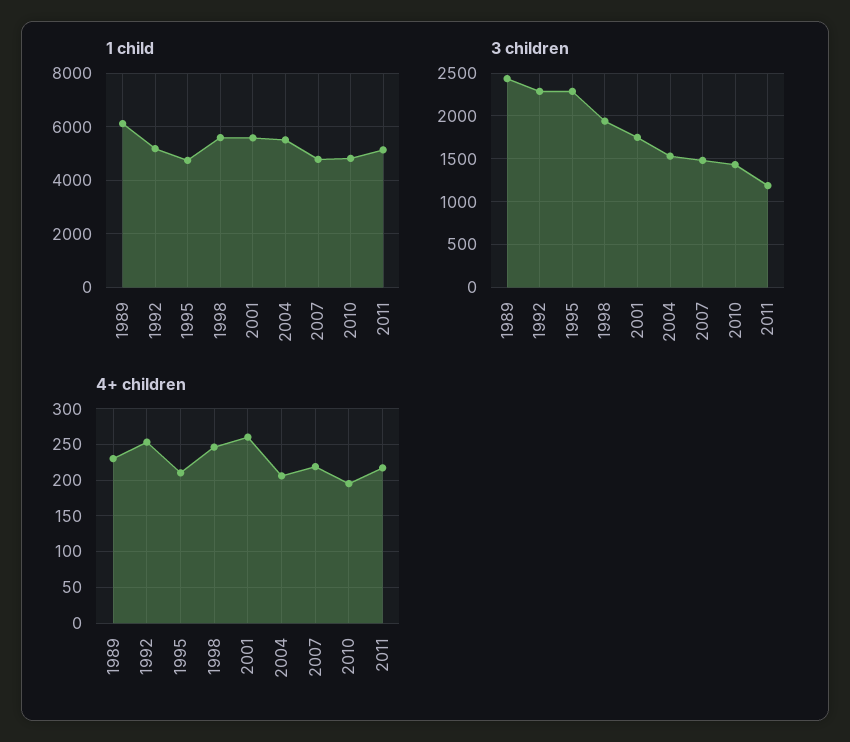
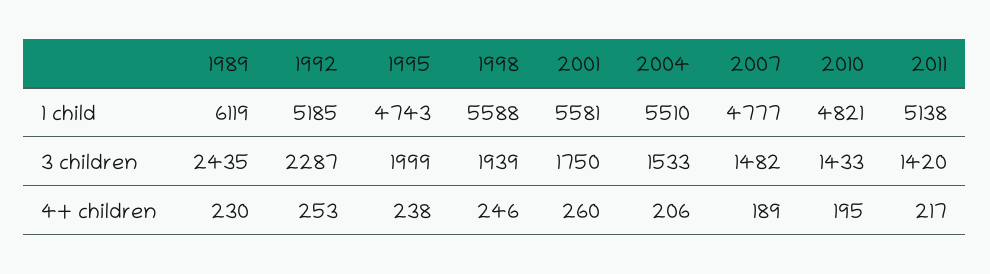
3 children, 1995: 2300 -> 1999
3 children, 2011: 1200 -> 1420
4+ children, 1995: 210 -> 238
4+ children, 2007: 220 -> 189

